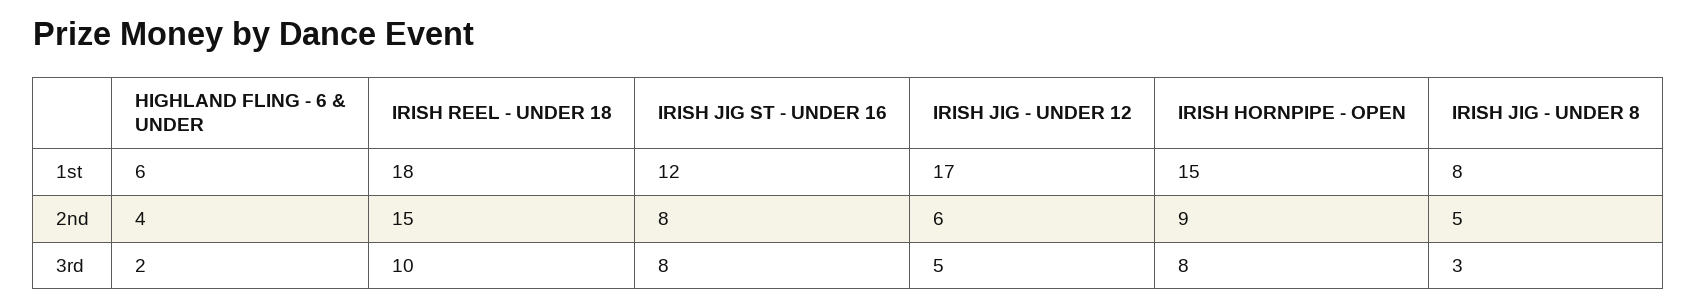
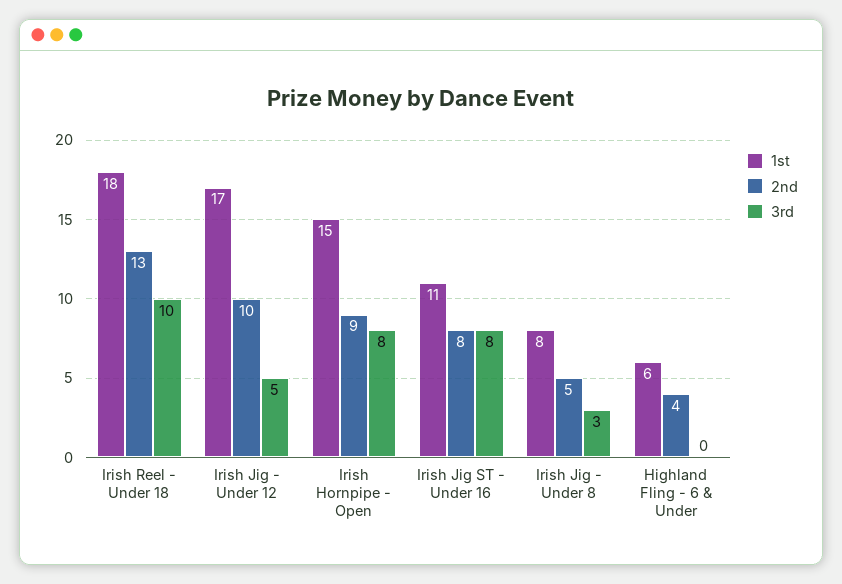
1st, IRISH JIG ST - UNDER 16: 12 -> 11
2nd, IRISH REEL - UNDER 18: 15 -> 13
2nd, IRISH JIG - UNDER 12: 6 -> 10
3rd, HIGHLAND FLING - 6 & UNDER: 2 -> 0

